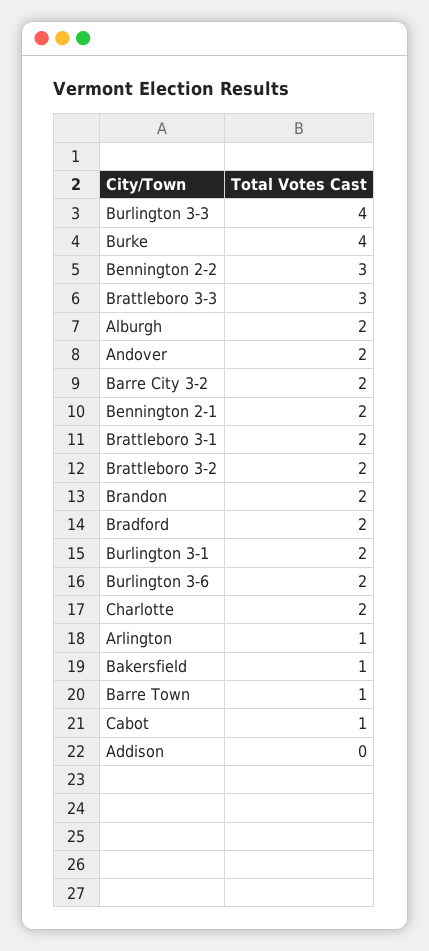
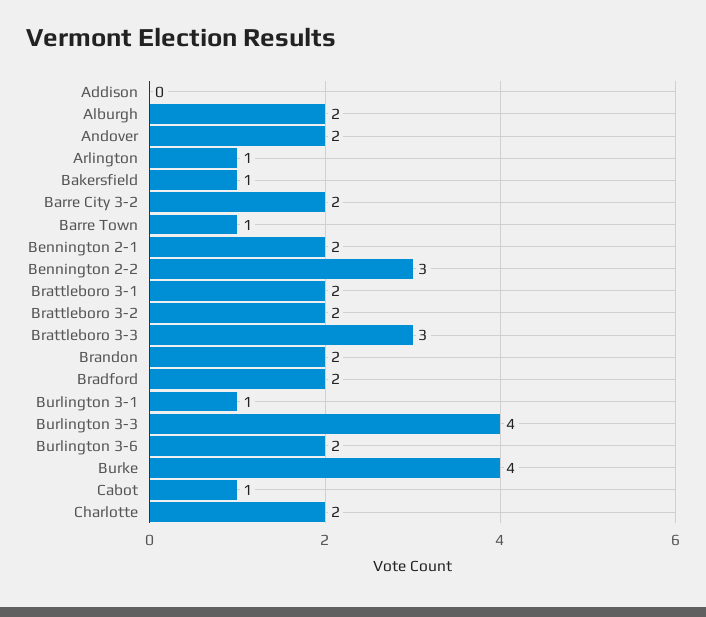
Burlington 3-1: 2 -> 1

